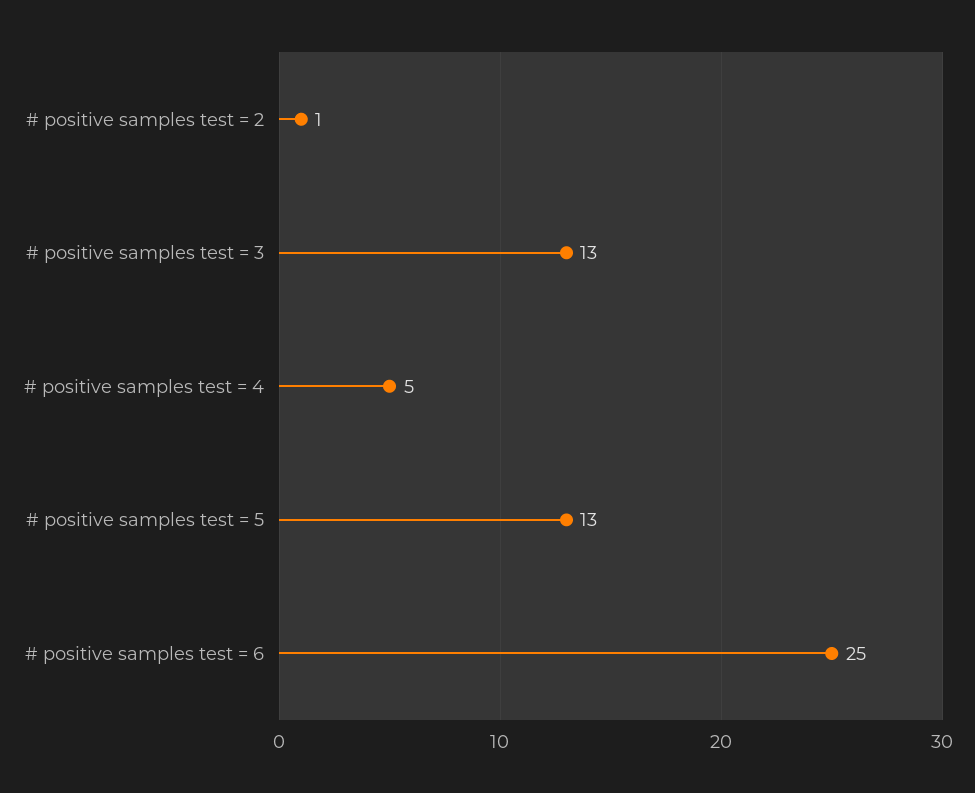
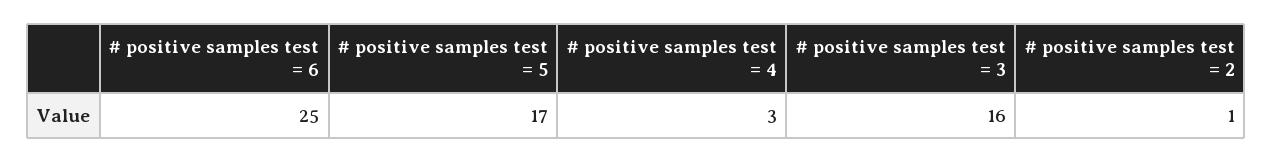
# positive samples test = 3: 13 -> 16
# positive samples test = 4: 5 -> 3
# positive samples test = 5: 13 -> 17

